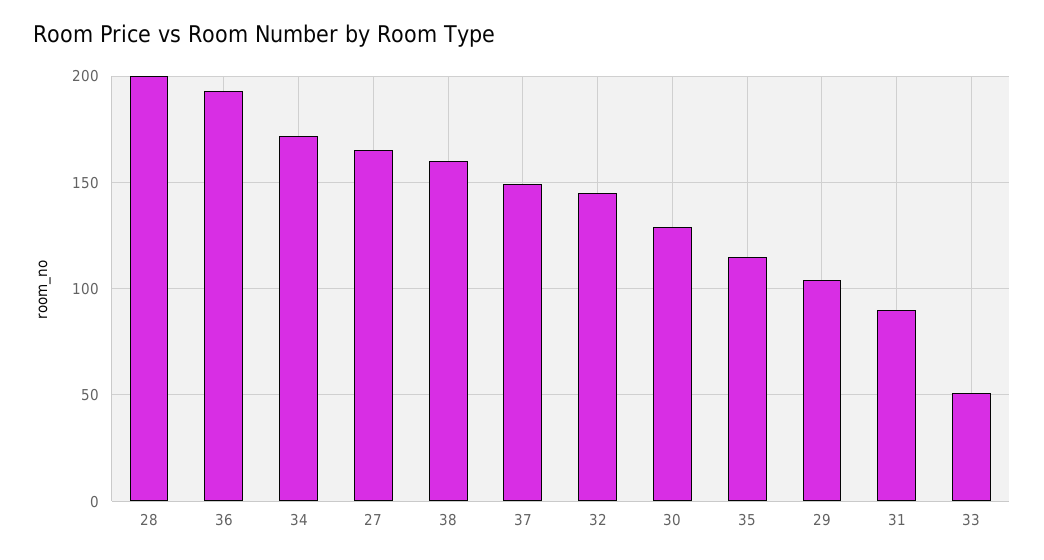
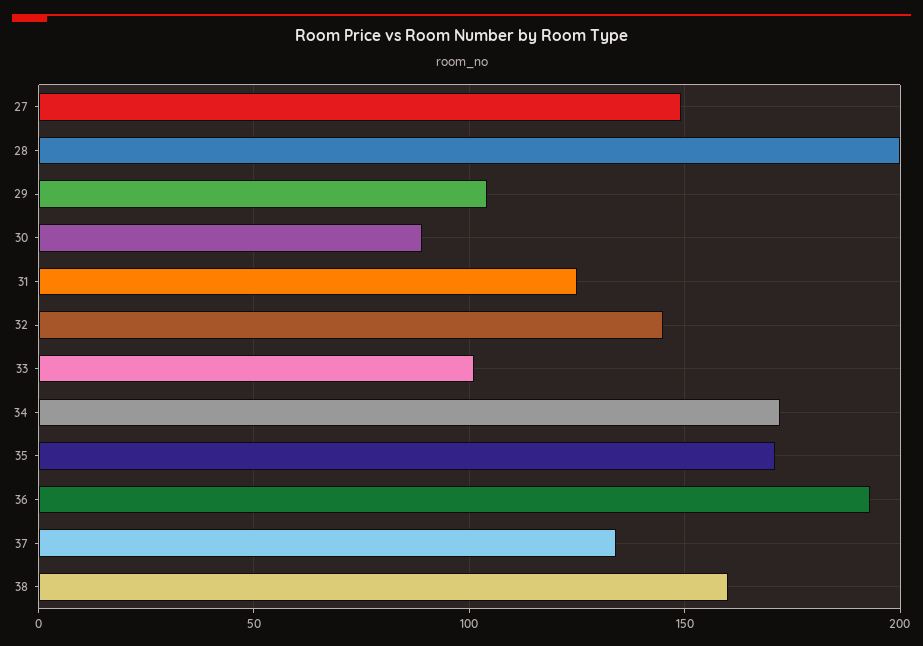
27: 165 -> 150
37: 150 -> 135
30: 130 -> 90
35: 115 -> 170
31: 90 -> 125
33: 50 -> 100

